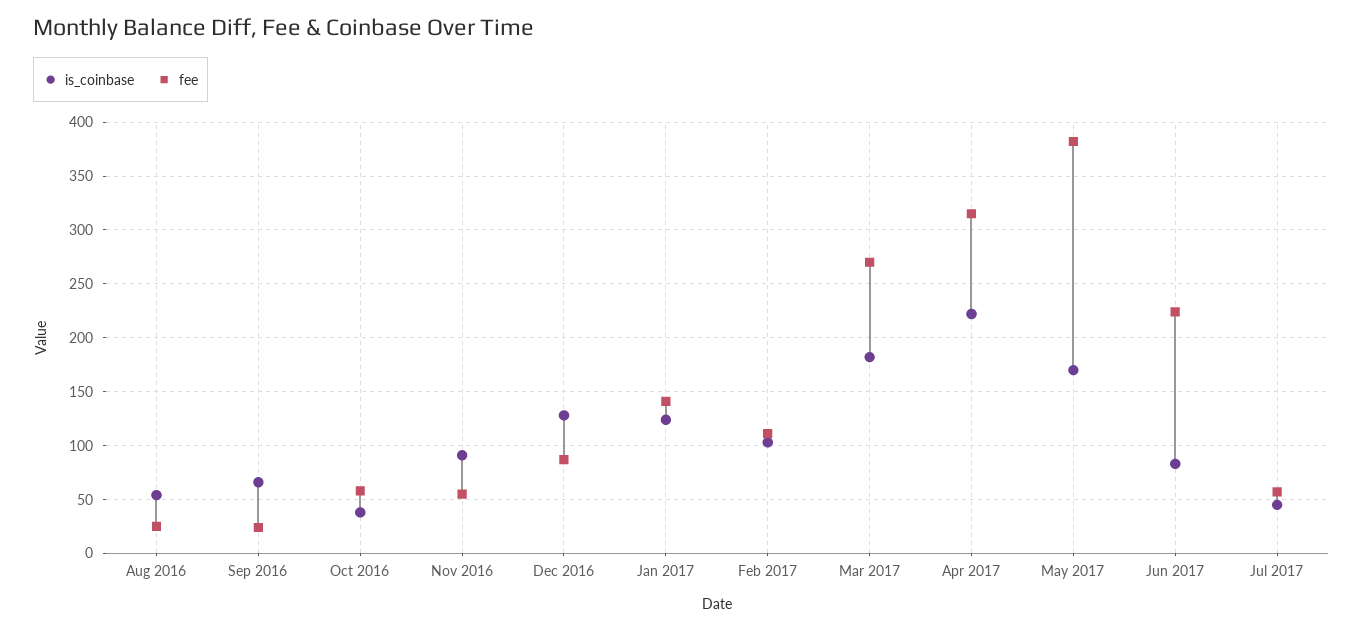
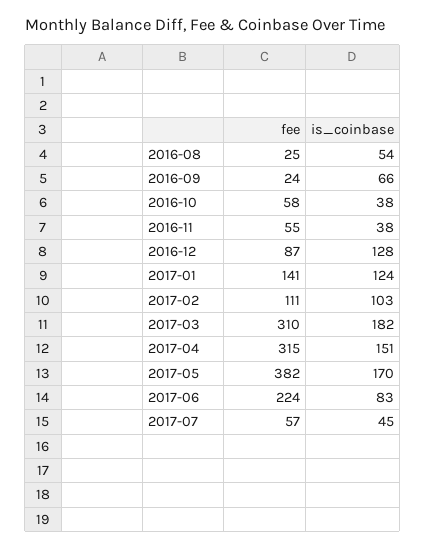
is_coinbase, Nov 2016: 90 -> 38
fee, Mar 2017: 270 -> 310
is_coinbase, Apr 2017: 220 -> 151

